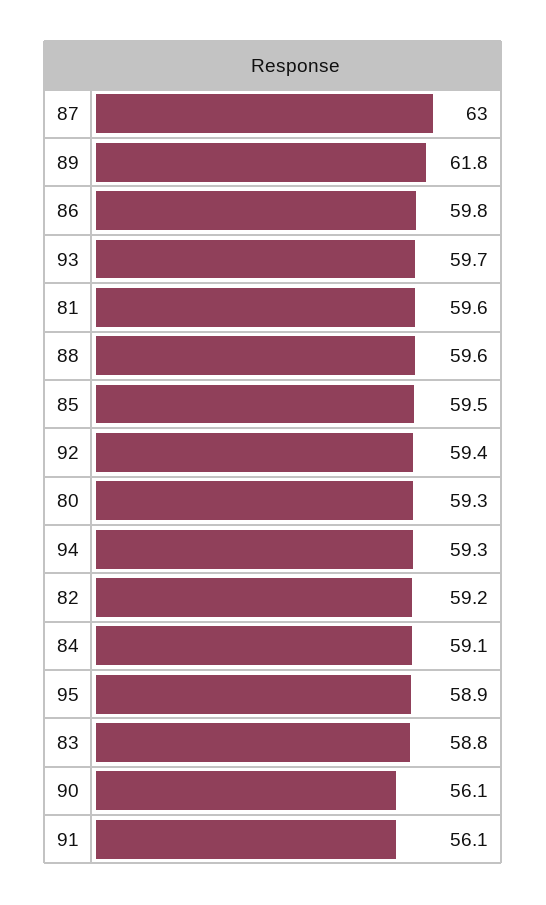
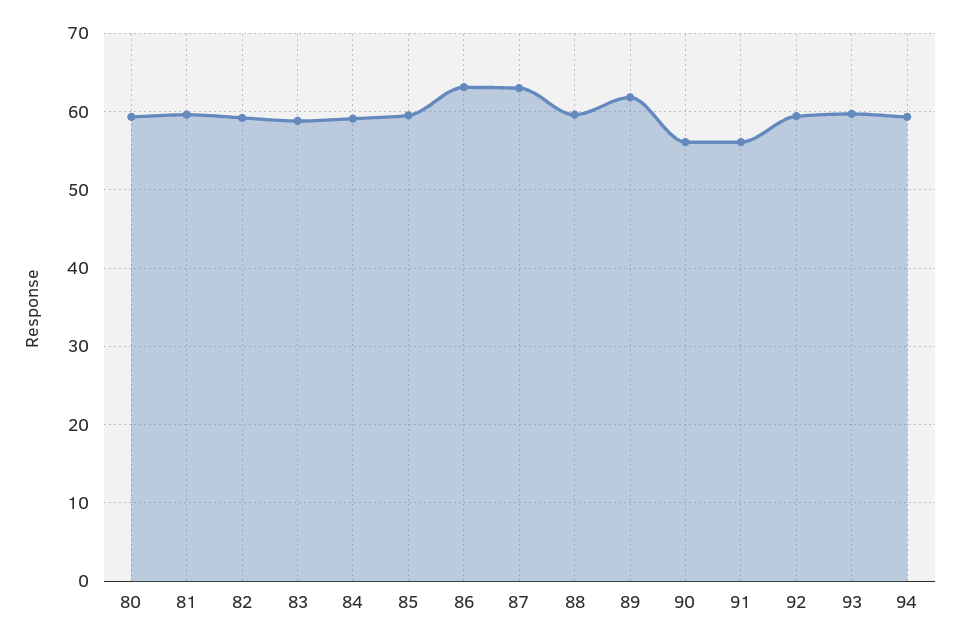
86: 59.8 -> 63
95: 58.9 -> none

